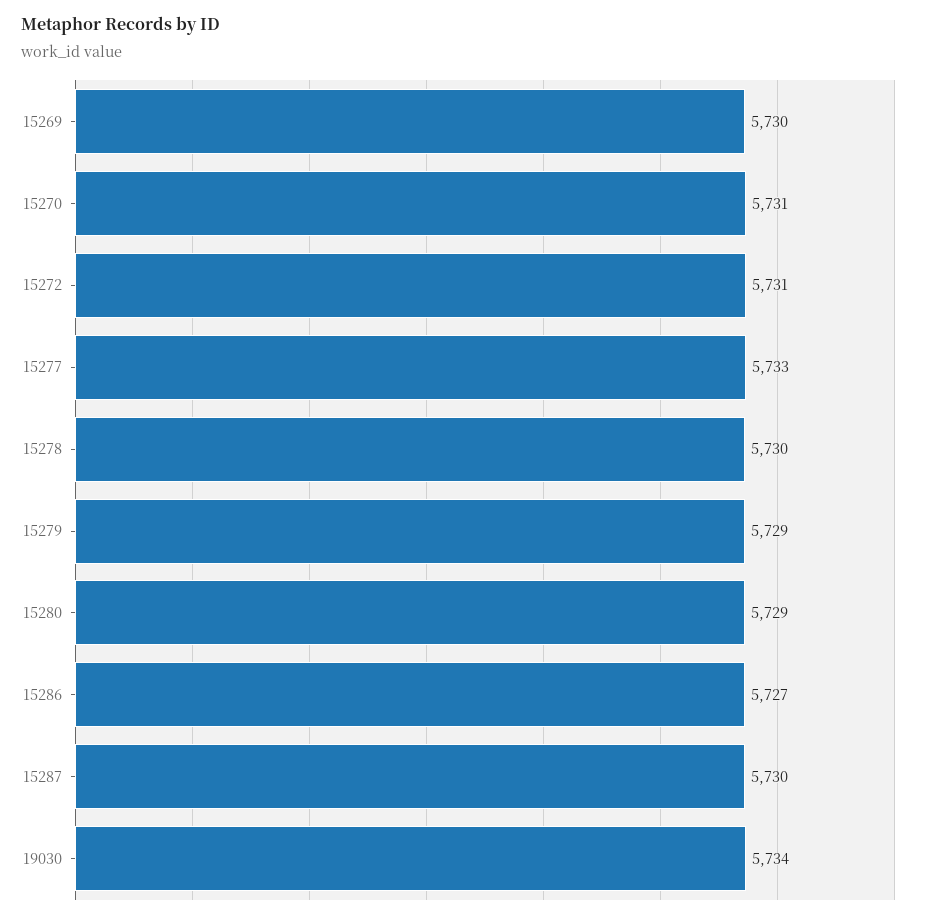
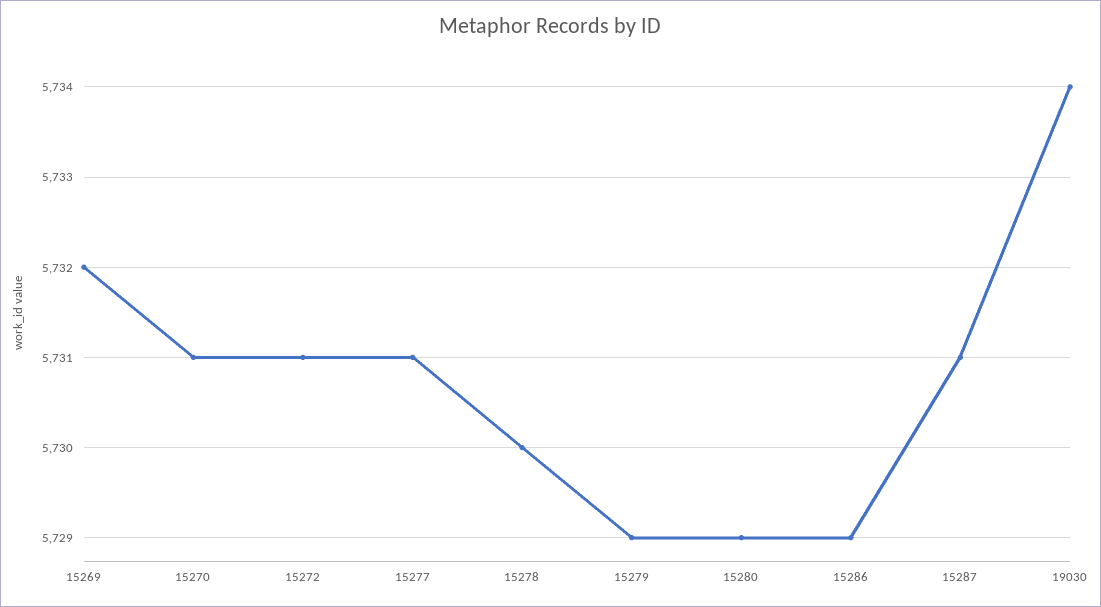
15269: 5730 -> 5732
15277: 5733 -> 5731
15286: 5727 -> 5729
15287: 5730 -> 5731

